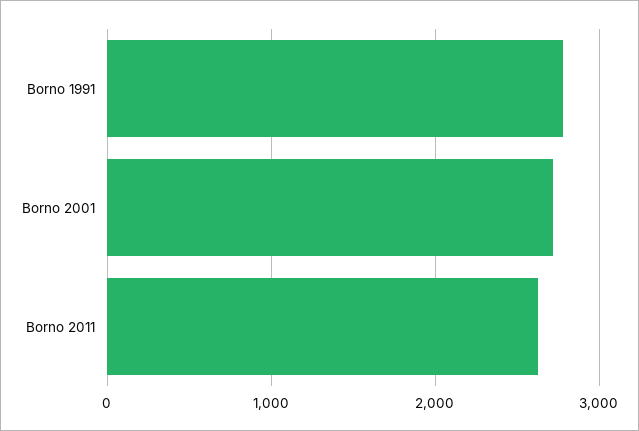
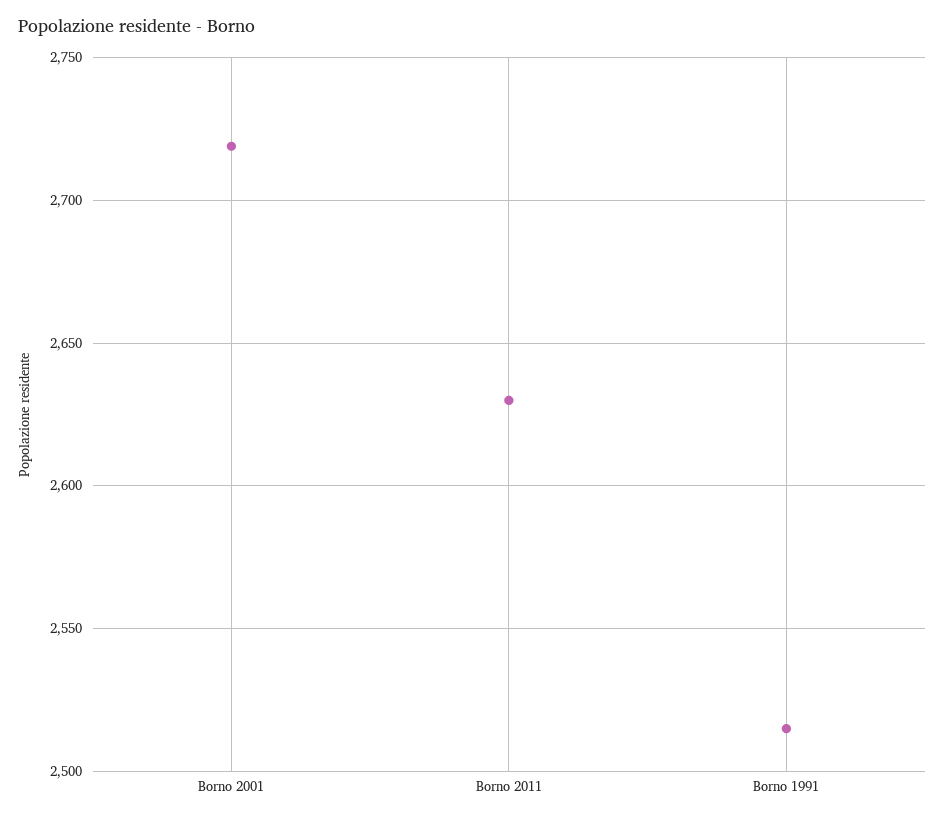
Borno 1991: 2800 -> 2515

